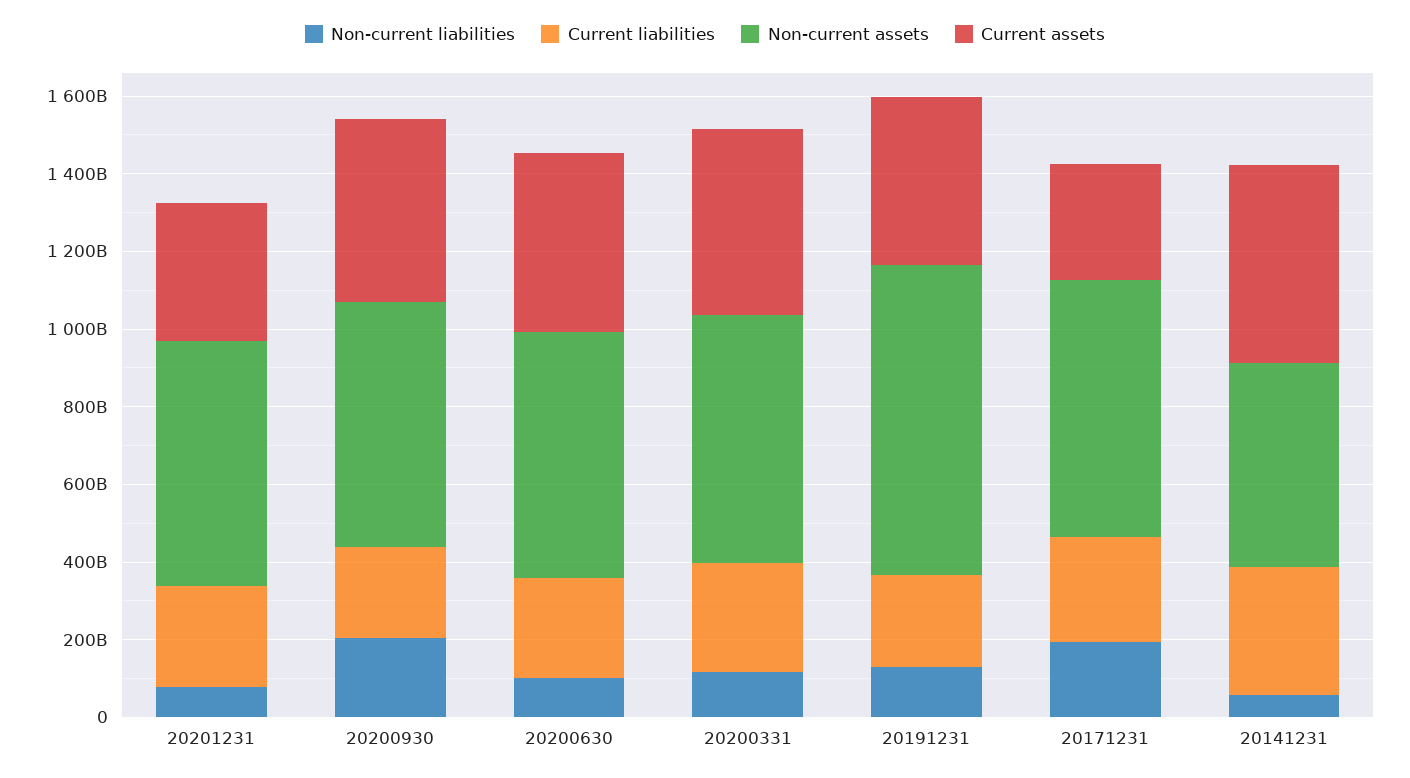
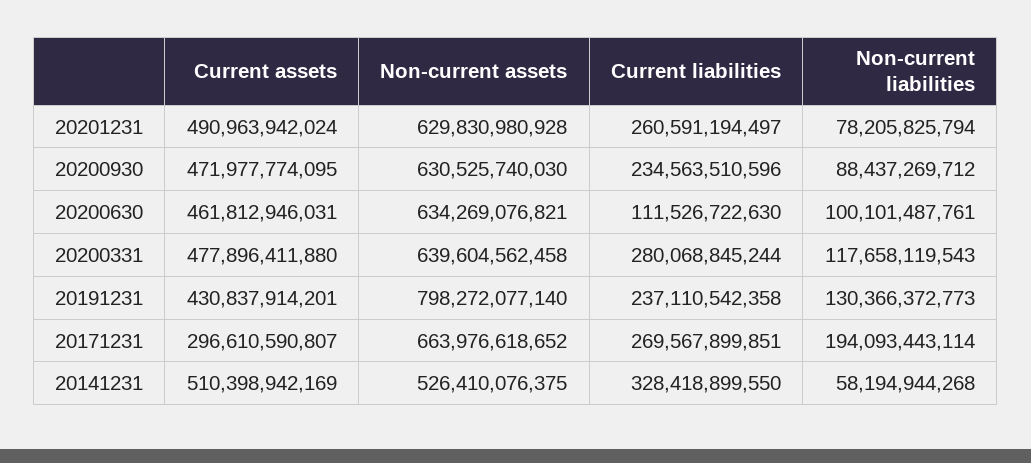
Current assets, 20201231: 350000000000 -> 490963942024
Non-current liabilities, 20200930: 200000000000 -> 88437269712
Current liabilities, 20200630: 250000000000 -> 111526722630

